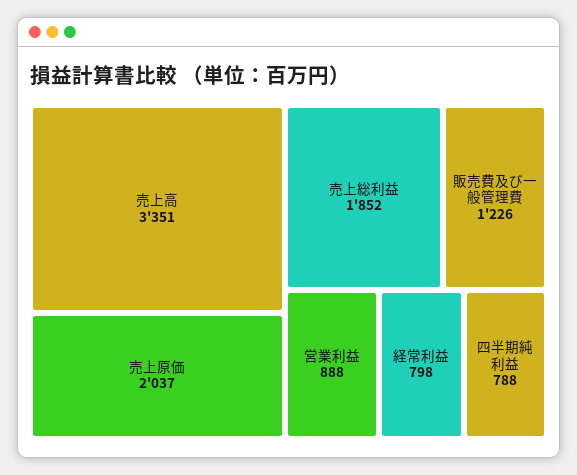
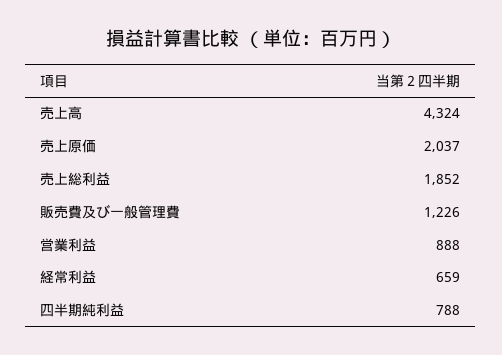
売上高: 3351 -> 4324
経常利益: 798 -> 659

